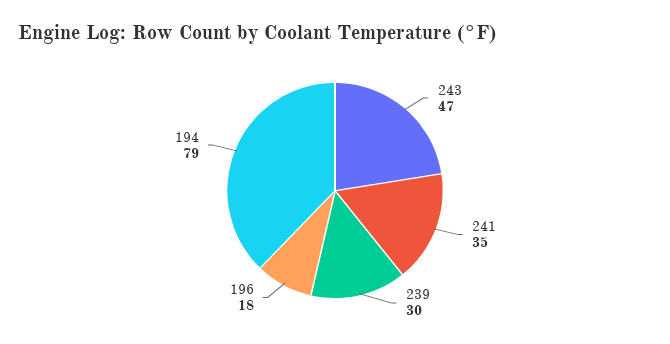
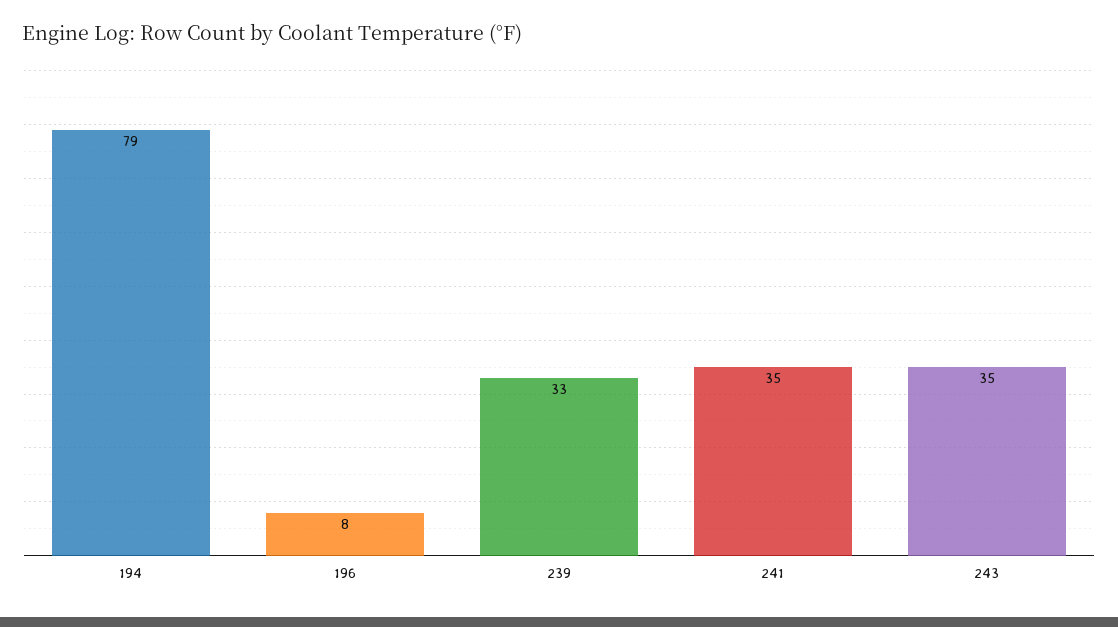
243: 47 -> 35
239: 30 -> 33
196: 18 -> 8

